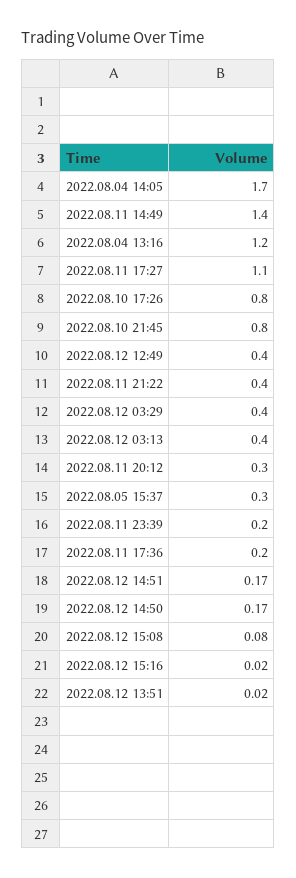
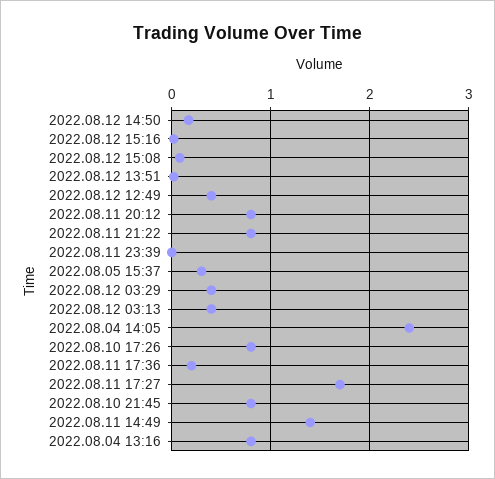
2022.08.04 14:05: 1.7 -> 2.4
2022.08.04 13:16: 1.2 -> 0.8
2022.08.11 17:27: 1.1 -> 1.7
2022.08.11 21:22: 0.4 -> 0.8
2022.08.11 20:12: 0.3 -> 0.8
2022.08.11 23:39: 0.2 -> 0
2022.08.12 14:51: 0.17 -> none

